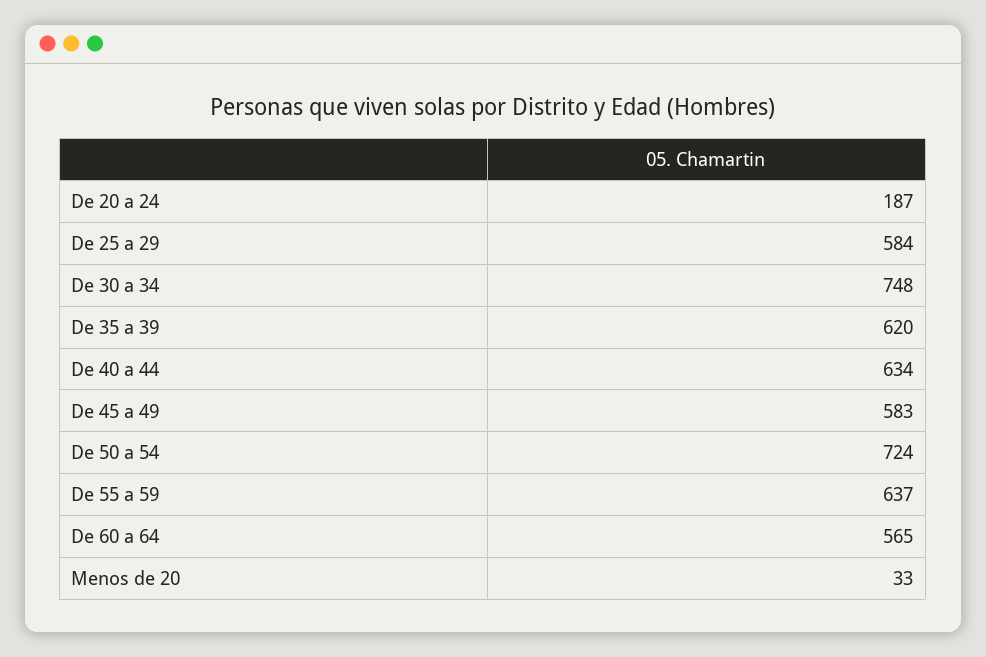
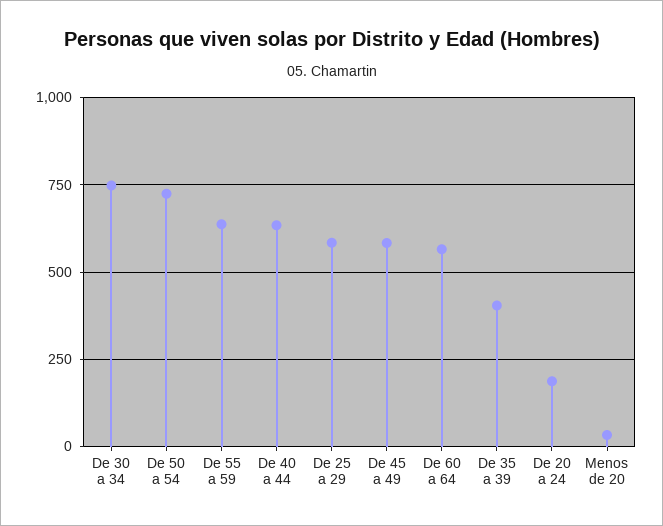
De 35 a 39: 620 -> 400

